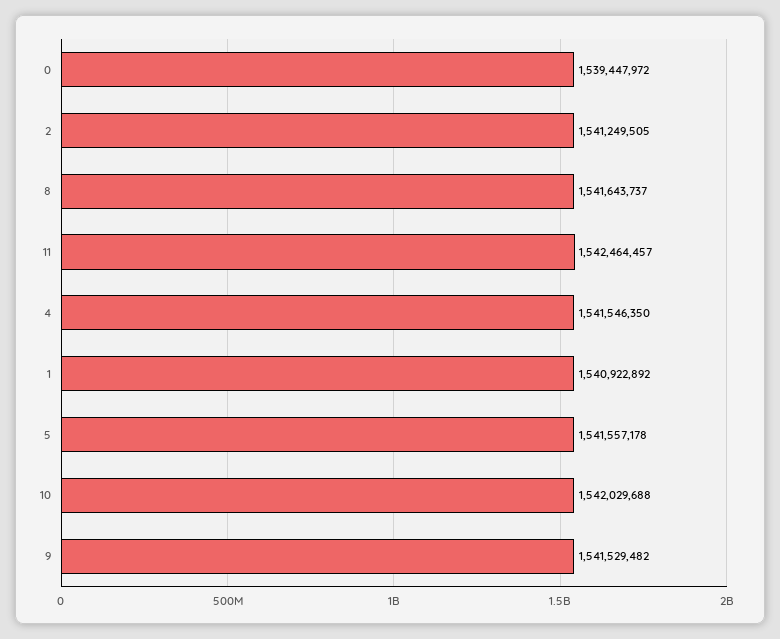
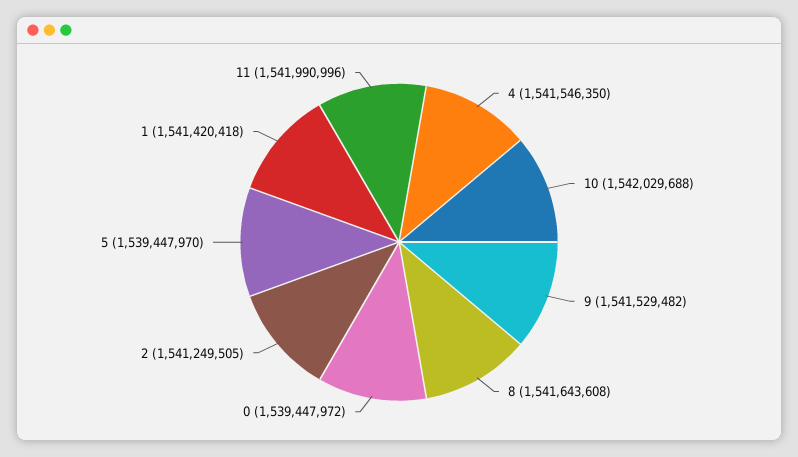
8: 1541643737 -> 1541643608
11: 1542464457 -> 1541990996
1: 1540922892 -> 1541420418
5: 1541557178 -> 1539447970

